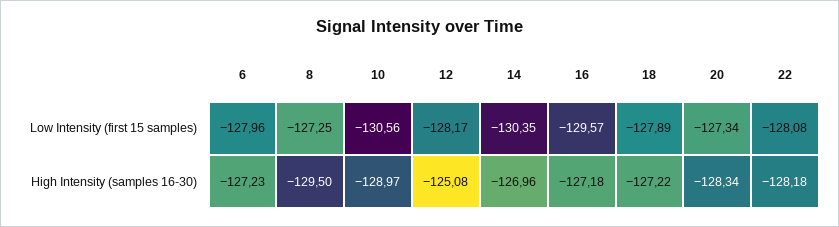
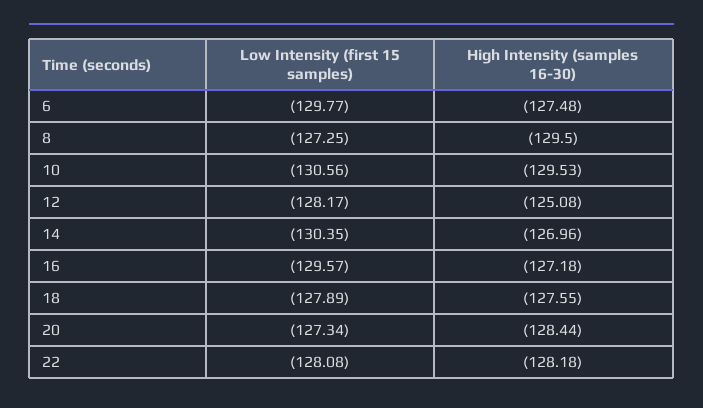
6, Low Intensity (first 15 samples): -127.96 -> -129.77
6, High Intensity (samples 16-30): -127.23 -> -127.48
10, High Intensity (samples 16-30): -128.97 -> -129.53
18, High Intensity (samples 16-30): -127.22 -> -127.55
20, High Intensity (samples 16-30): -128.34 -> -128.44

